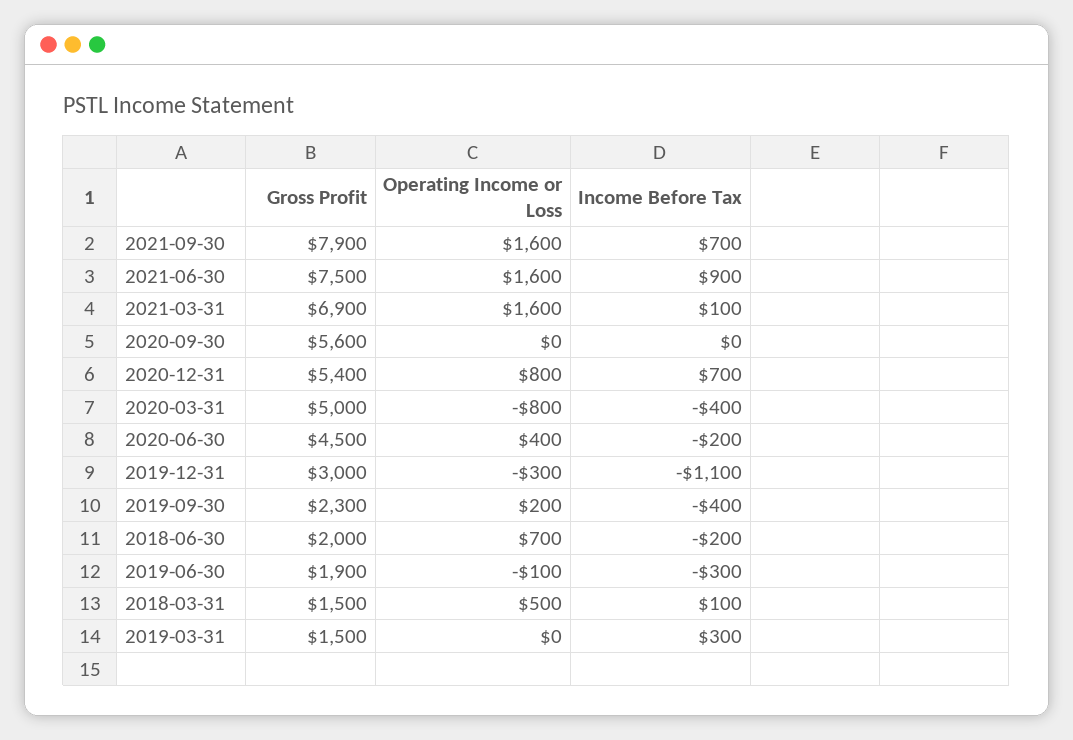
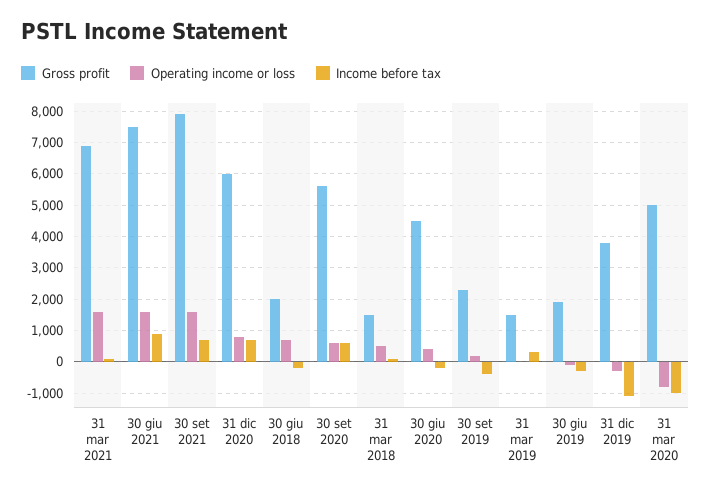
Operating Income or Loss, 2020-09-30: 0 -> 600
Income Before Tax, 2020-09-30: 0 -> 600
Gross Profit, 2020-12-31: 5400 -> 6000
Income Before Tax, 2020-03-31: -400 -> -1000
Gross Profit, 2019-12-31: 3000 -> 3800

